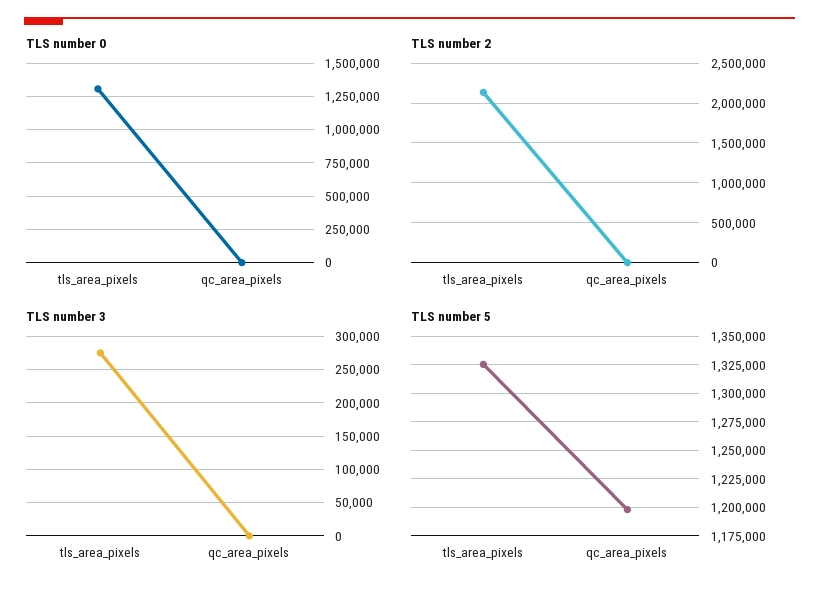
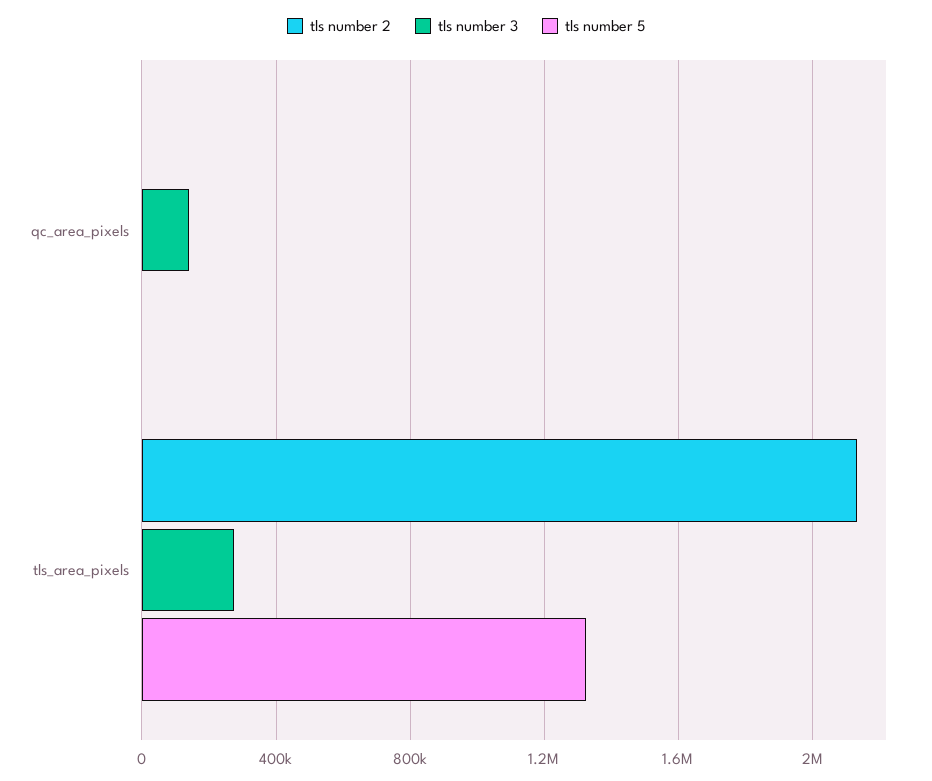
TLS number 0, tls_area_pixels: 1300000 -> none
TLS number 0, qc_area_pixels: 0 -> none
TLS number 3, qc_area_pixels: 0 -> 150000
TLS number 5, qc_area_pixels: 1200000 -> 0

